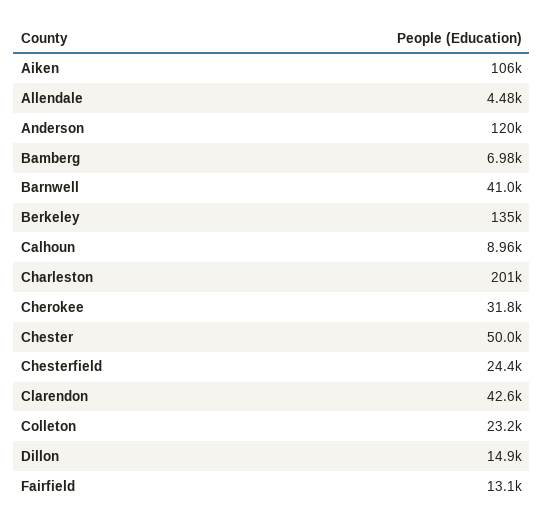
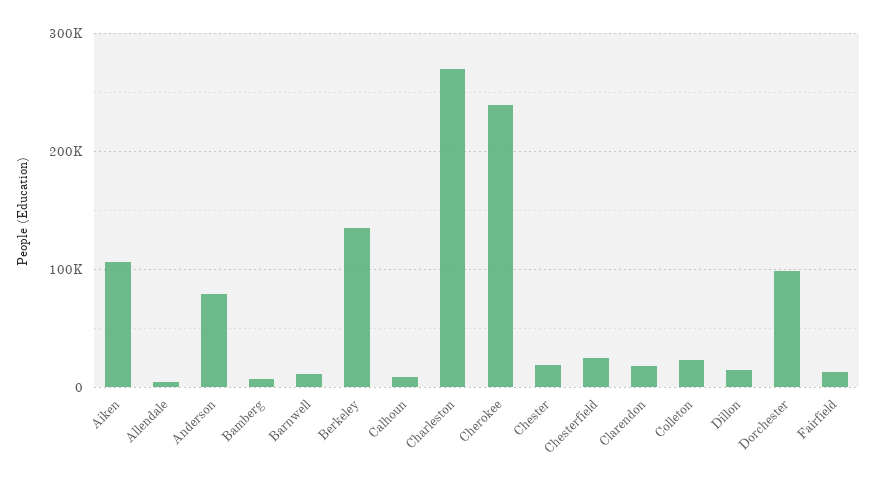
Anderson: 120000 -> 80000
Barnwell: 41000 -> 10000
Charleston: 201000 -> 270000
Cherokee: 31800 -> 240000
Chester: 50000 -> 20000
Clarendon: 42600 -> 20000
Dorchester: none -> 100000

